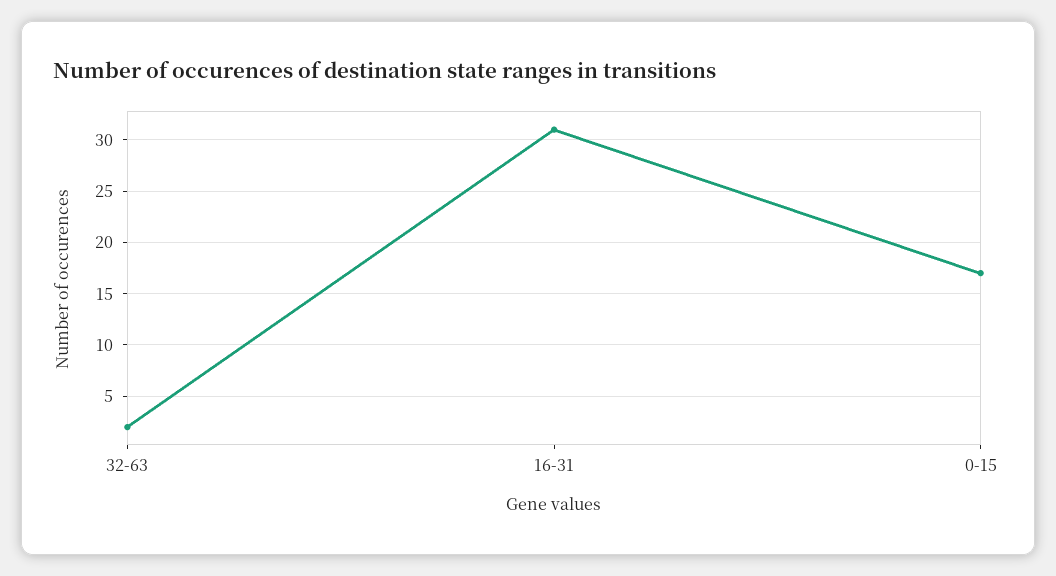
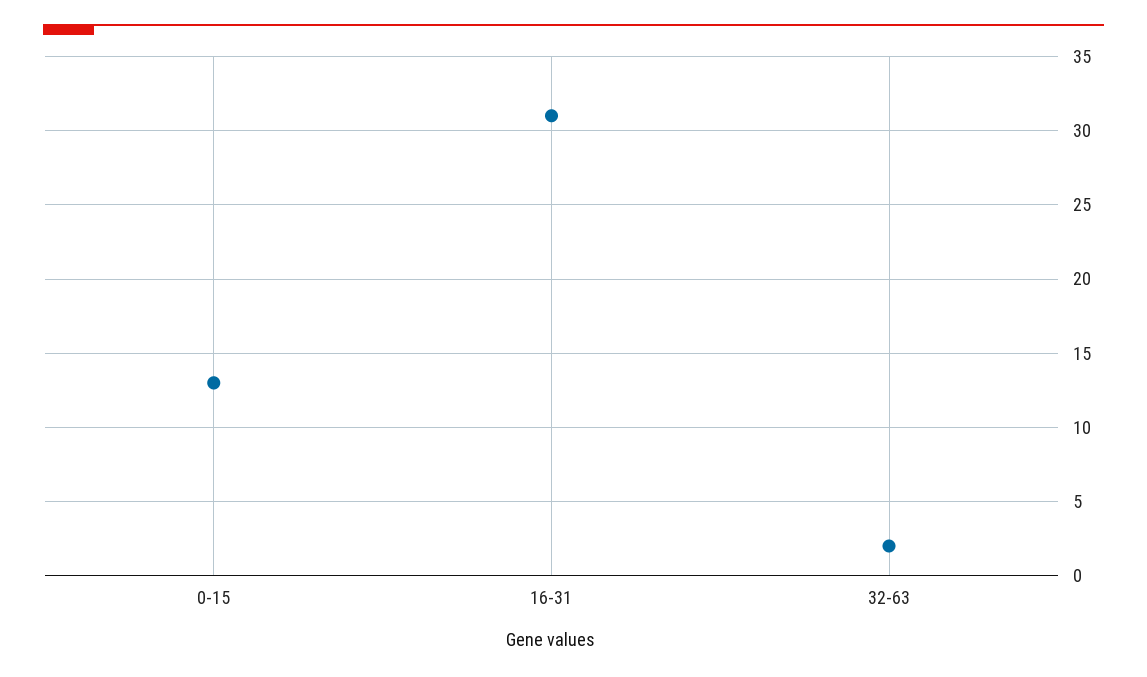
0-15: 17 -> 13

